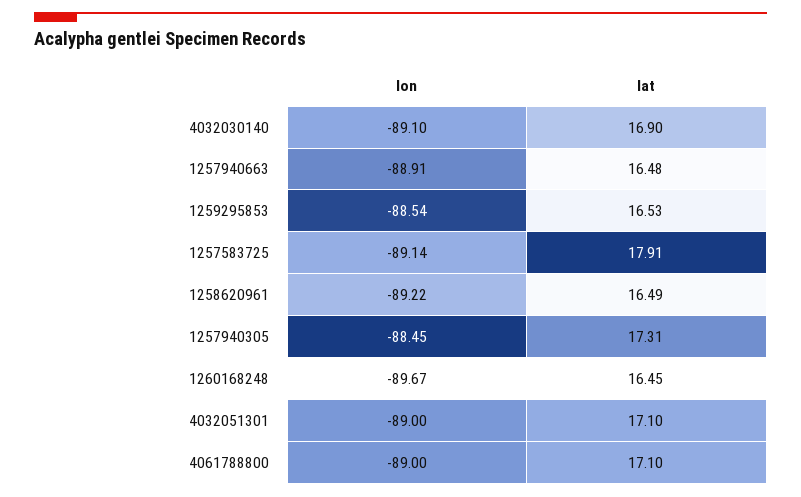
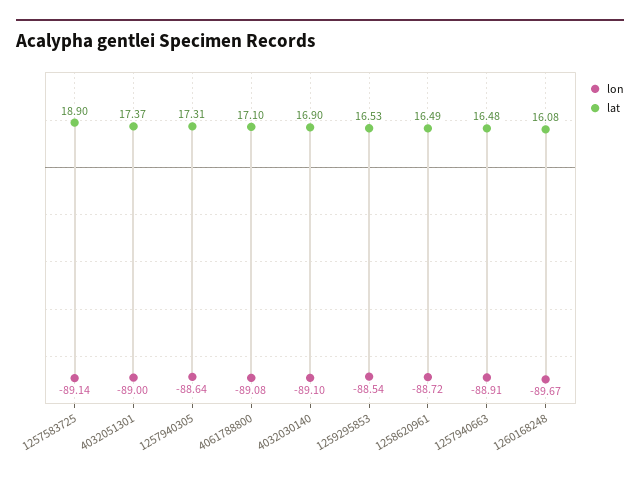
lat, 1257583725: 17.91 -> 18.9
lon, 1258620961: -89.22 -> -88.72
lon, 1257940305: -88.45 -> -88.64
lat, 1260168248: 16.45 -> 16.08
lat, 4032051301: 17.1 -> 17.37
lon, 4061788800: -89 -> -89.08

